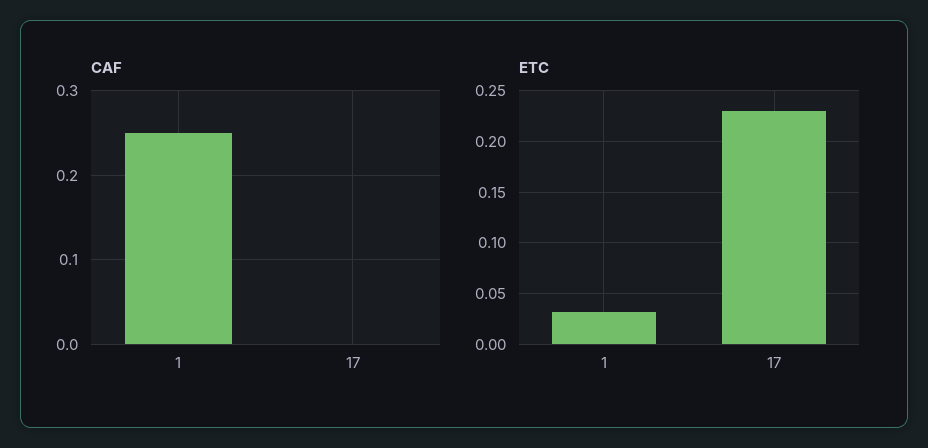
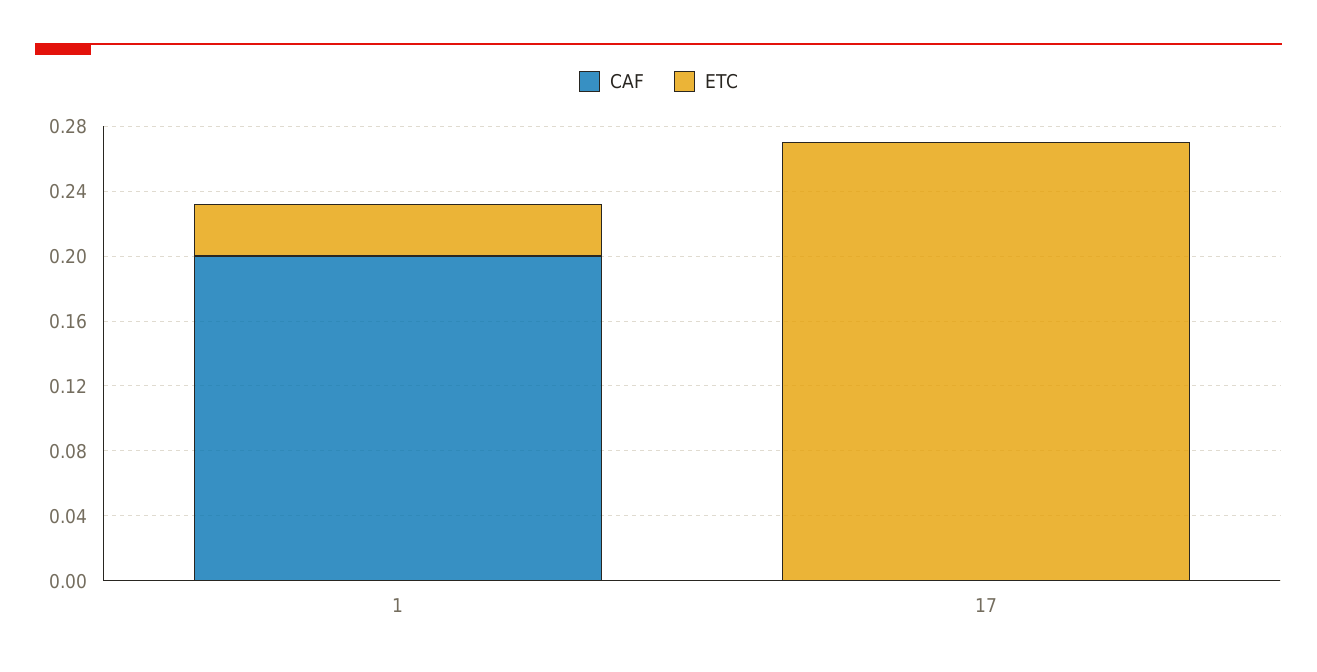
CAF, 1: 0.25 -> 0.2
ETC, 17: 0.23 -> 0.27

